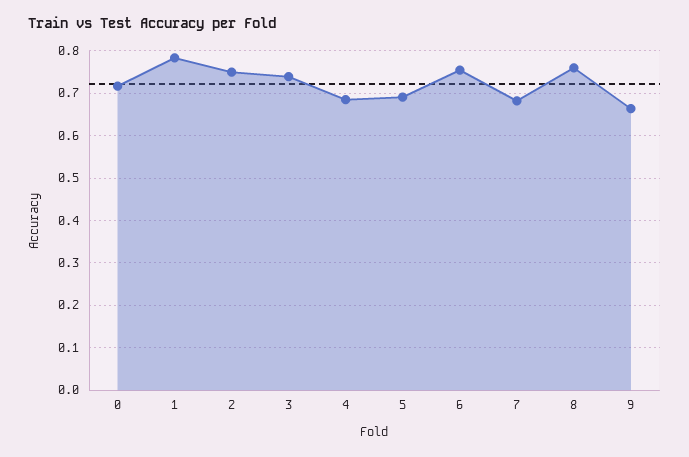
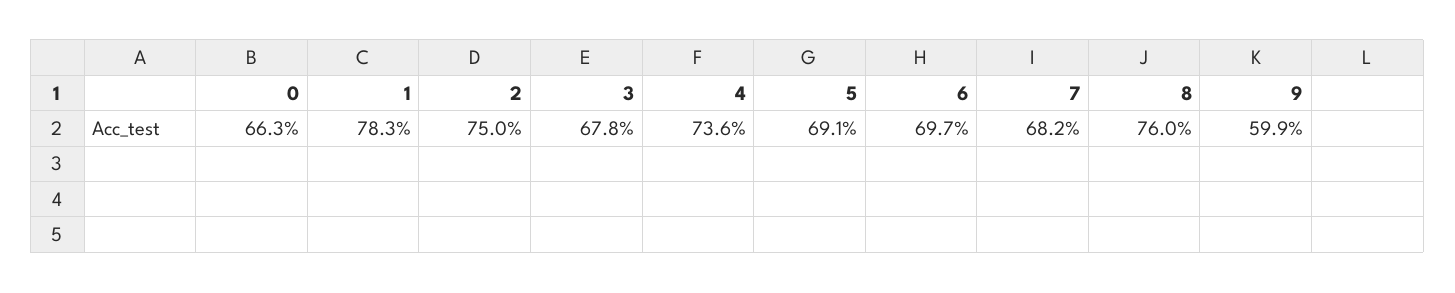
0: 0.72 -> 0.663
3: 0.74 -> 0.678
4: 0.68 -> 0.736
6: 0.76 -> 0.697
9: 0.66 -> 0.599

